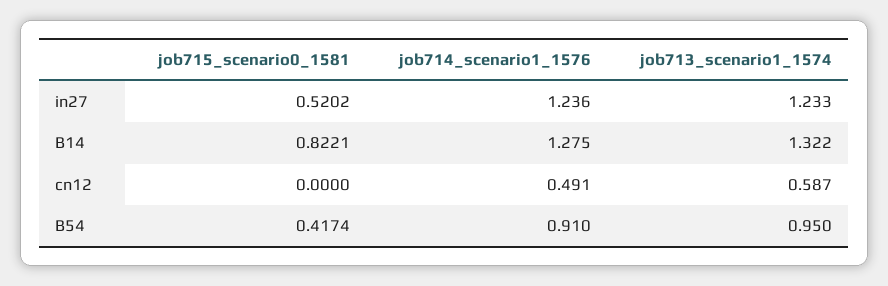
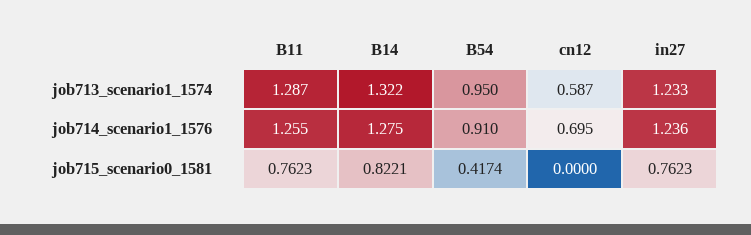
job715_scenario0_1581, in27: 0.5202 -> 0.7623
job714_scenario1_1576, cn12: 0.491 -> 0.695
job713_scenario1_1574, B11: none -> 1.287
job714_scenario1_1576, B11: none -> 1.255
job715_scenario0_1581, B11: none -> 0.7623

